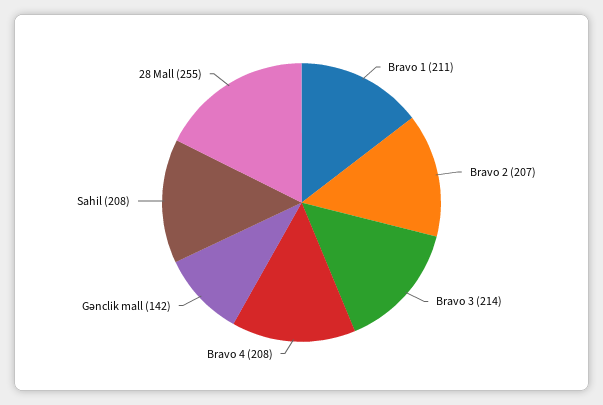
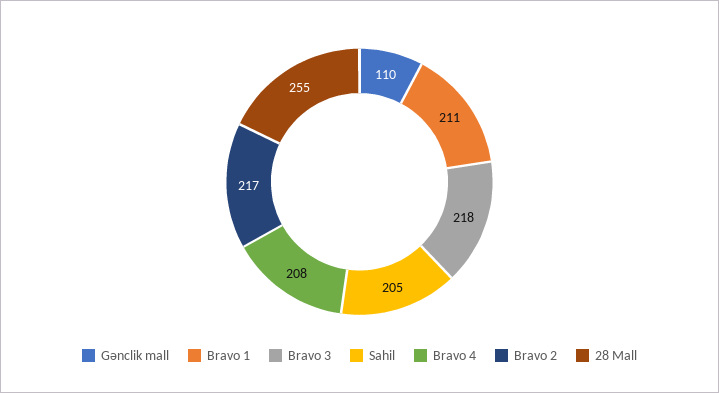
Bravo 2: 207 -> 217
Bravo 3: 214 -> 218
Gənclik mall: 142 -> 110
Sahil: 208 -> 205

